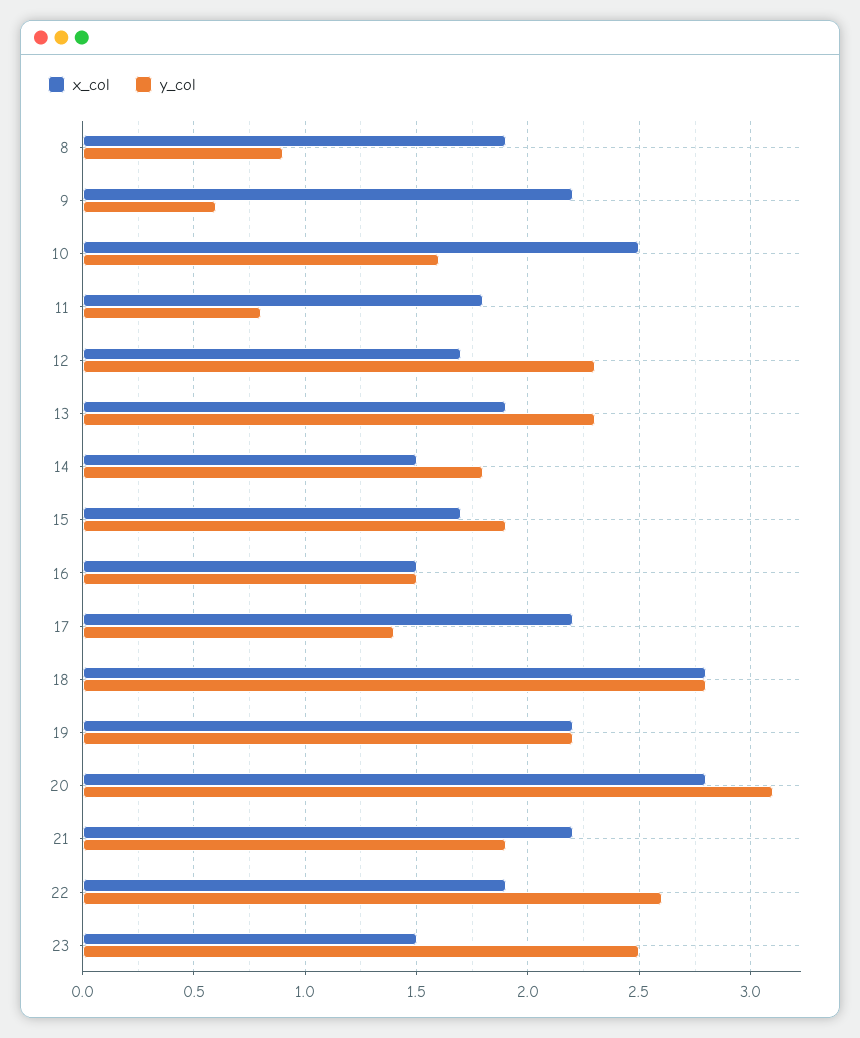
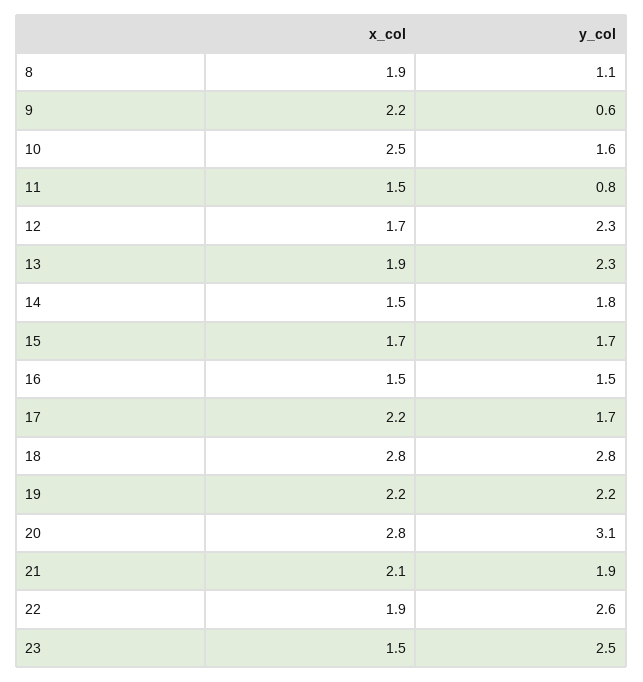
y_col, 8: 0.9 -> 1.1
x_col, 11: 1.8 -> 1.5
y_col, 15: 1.9 -> 1.7
y_col, 17: 1.4 -> 1.7
x_col, 21: 2.2 -> 2.1

